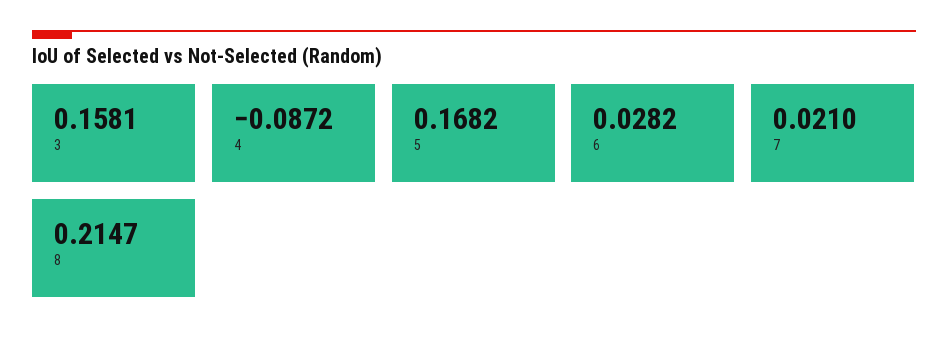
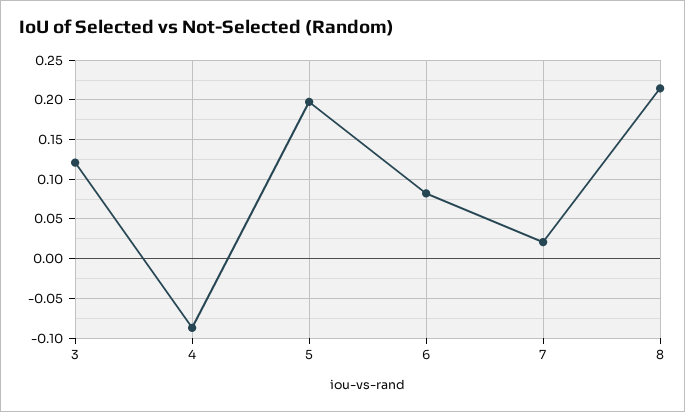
3: 0.1581 -> 0.12
5: 0.1682 -> 0.2
6: 0.0282 -> 0.08

